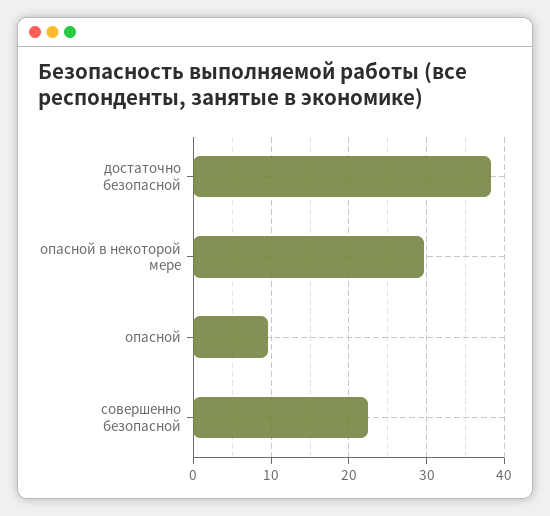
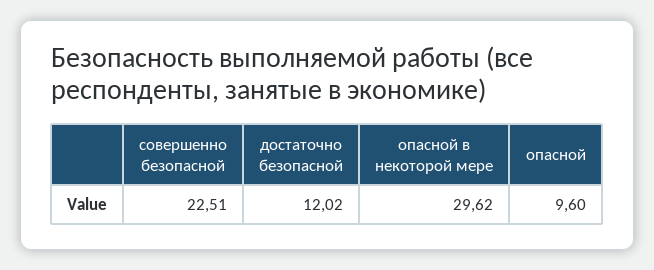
достаточно безопасной: 38 -> 12.02

